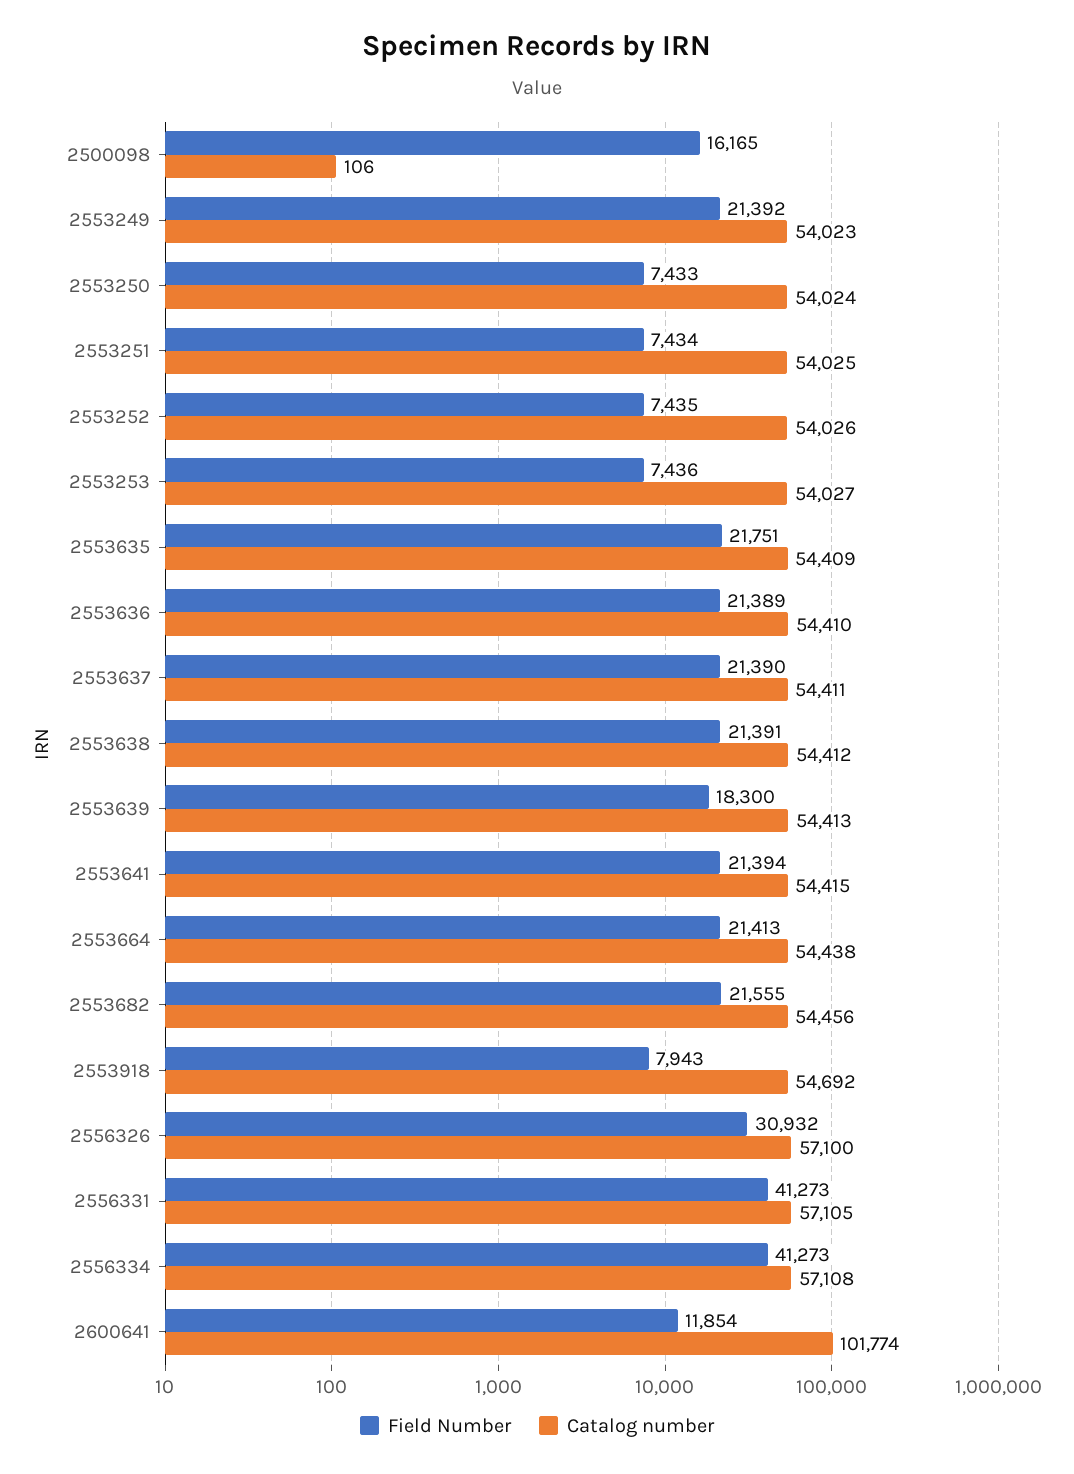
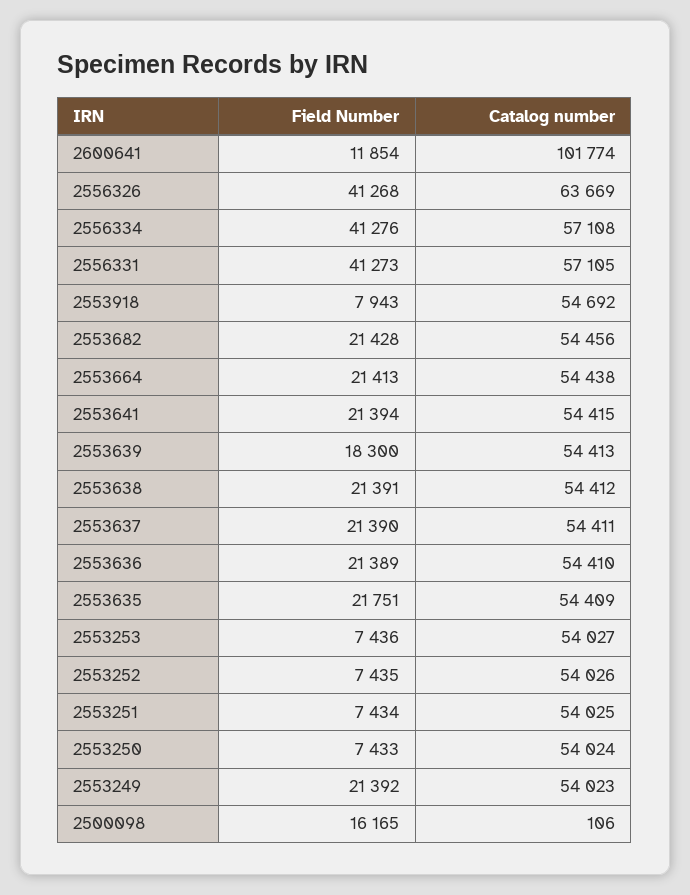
Field Number, 2553682: 21555 -> 21428
Field Number, 2556326: 30932 -> 41268
Catalog number, 2556326: 57100 -> 63669
Field Number, 2556334: 41273 -> 41276

